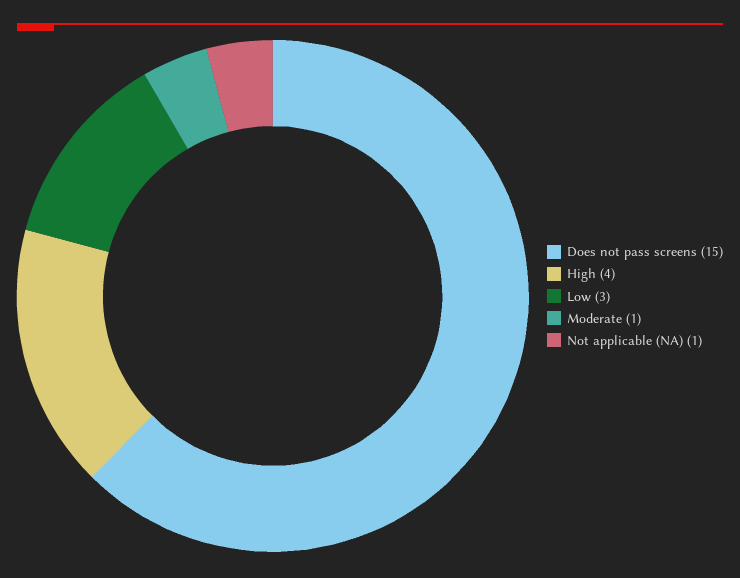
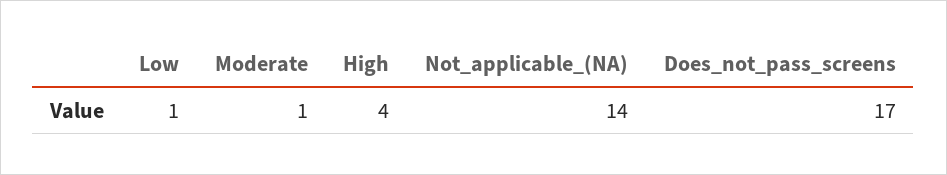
Does not pass screens: 15 -> 17
Low: 3 -> 1
Not applicable (NA): 1 -> 14

